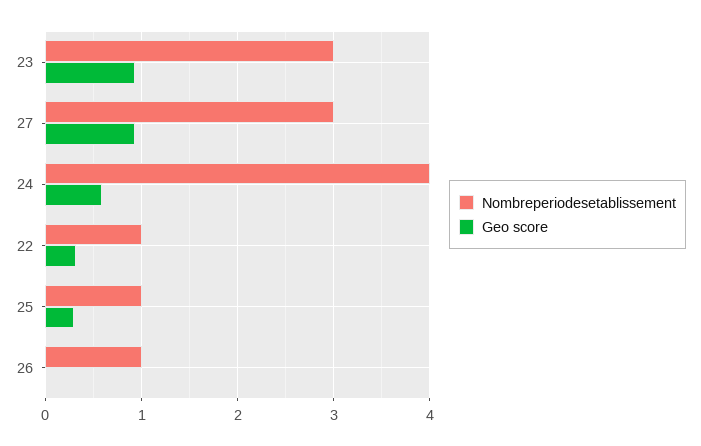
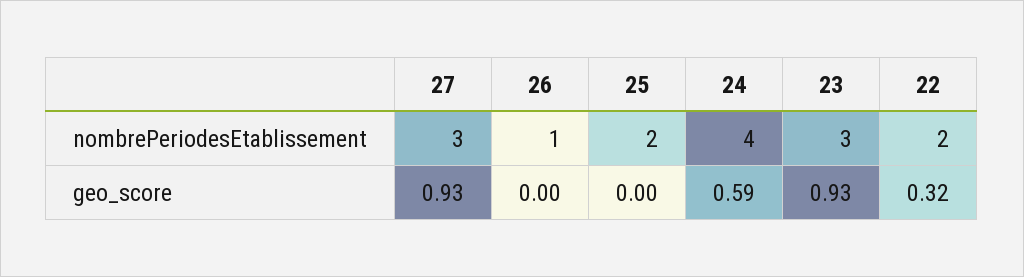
Nombreperiodesetablissement, 22: 1 -> 2
Nombreperiodesetablissement, 25: 1 -> 2
Geo score, 25: 0.3 -> 0

